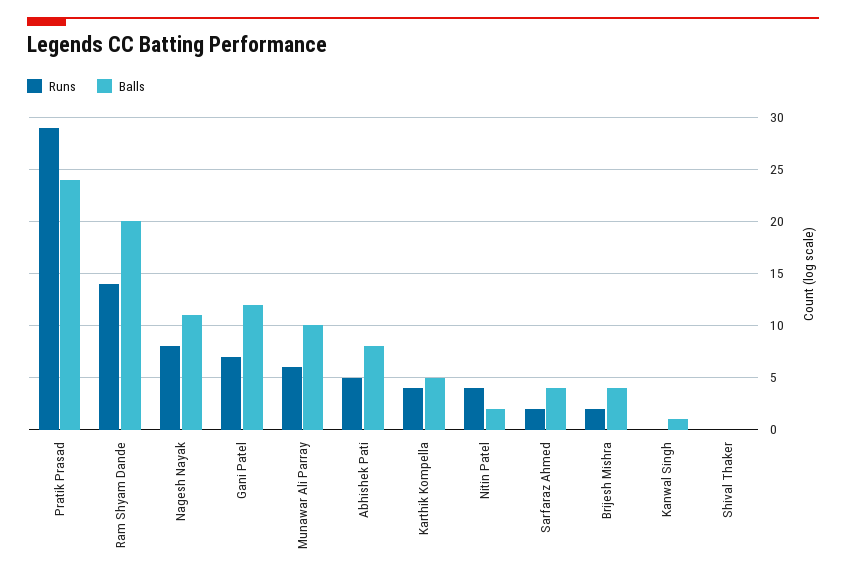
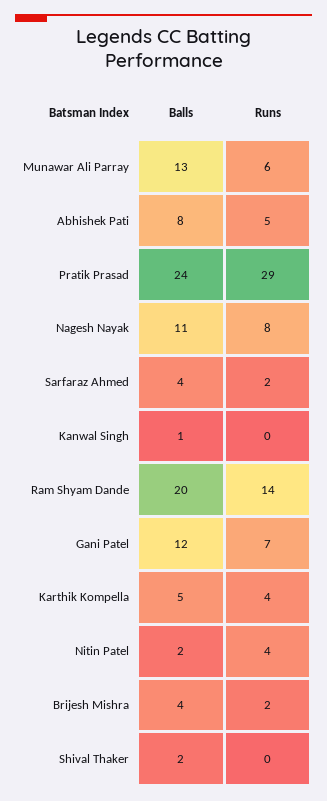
Balls, Munawar Ali Parray: 10 -> 13
Balls, Shival Thaker: 0 -> 2

